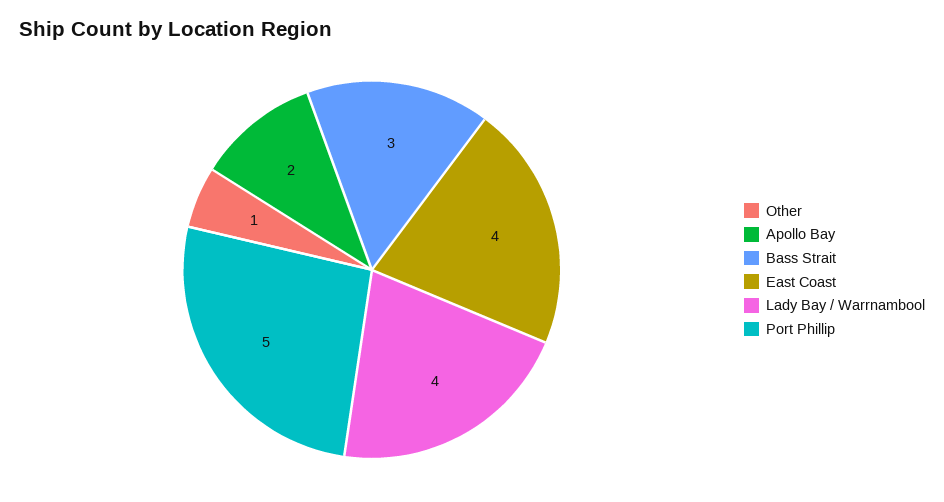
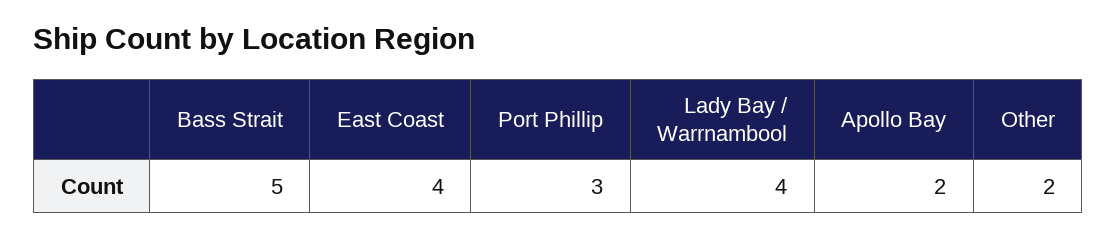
Other: 1 -> 2
Bass Strait: 3 -> 5
Port Phillip: 5 -> 3

